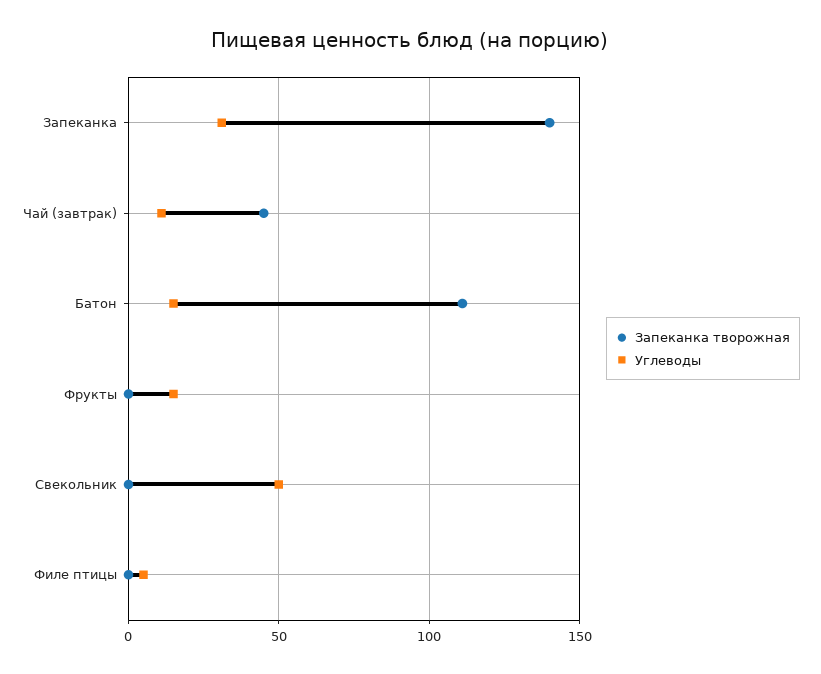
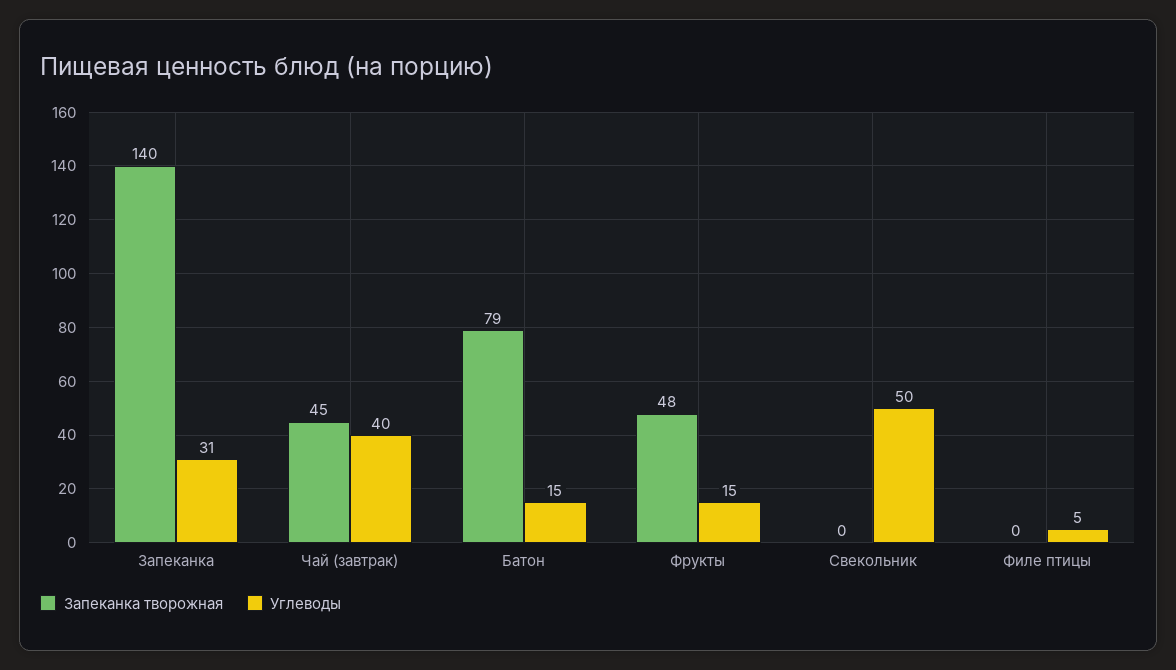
Углеводы, Чай (завтрак): 10 -> 40
Запеканка творожная, Батон: 110 -> 79
Запеканка творожная, Фрукты: 0 -> 48

